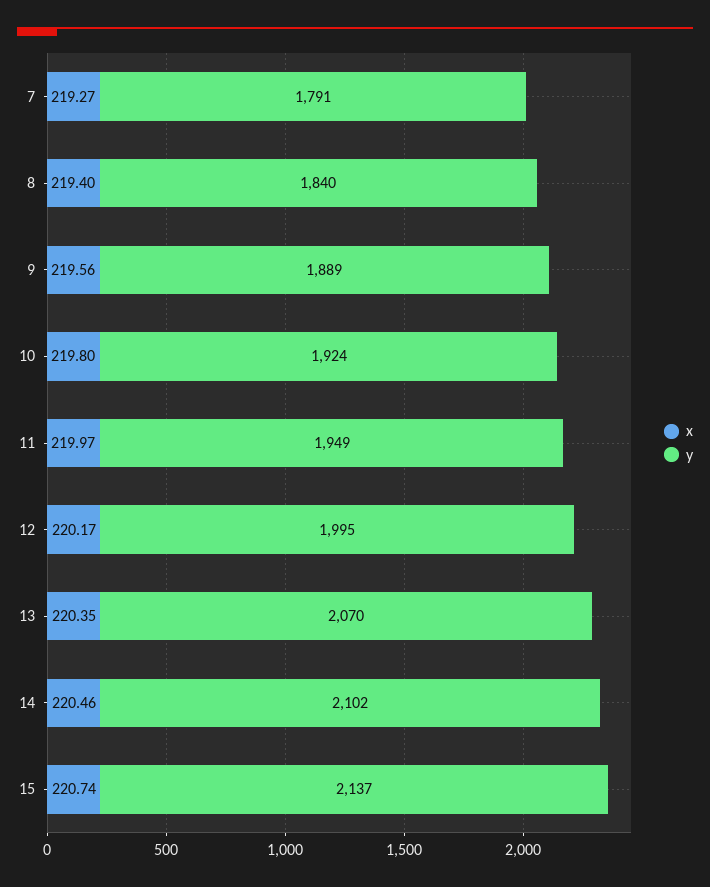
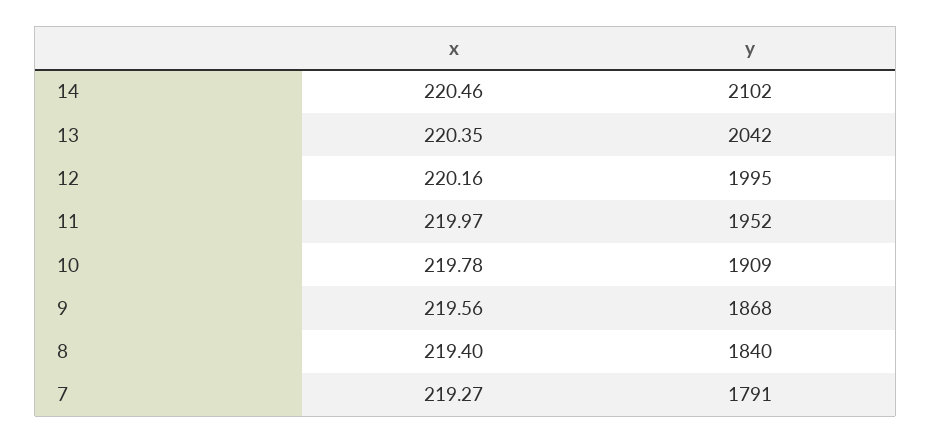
y, 9: 1889 -> 1868
x, 10: 219.8 -> 219.78
y, 10: 1924 -> 1909
y, 11: 1949 -> 1952
x, 12: 220.17 -> 220.16
y, 13: 2070 -> 2042
x, 15: 220.74 -> none
y, 15: 2137 -> none

